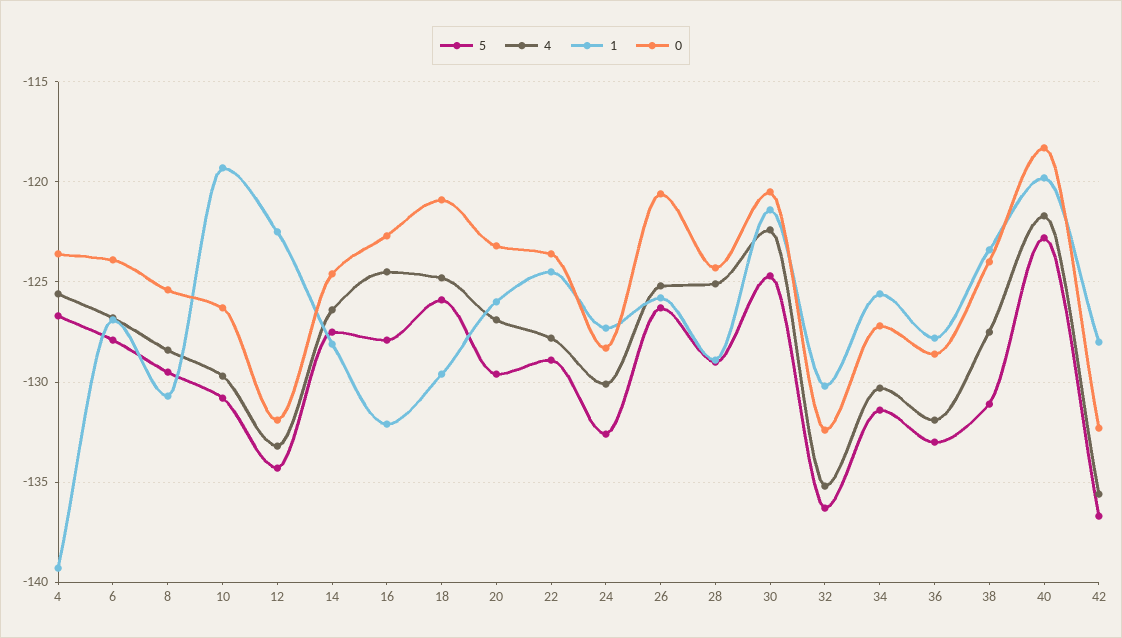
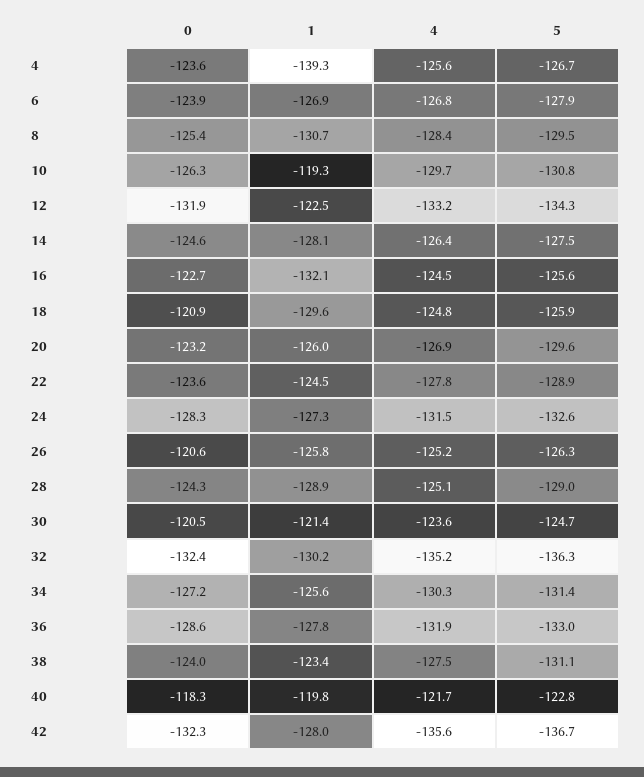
5, 16: -128 -> -125.6
4, 24: -130 -> -131.5
4, 30: -122.5 -> -123.6

